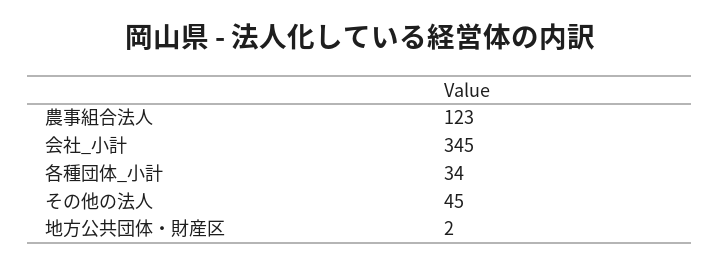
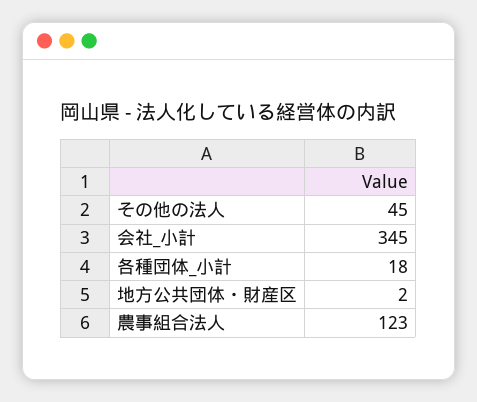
各種団体_小計: 34 -> 18

